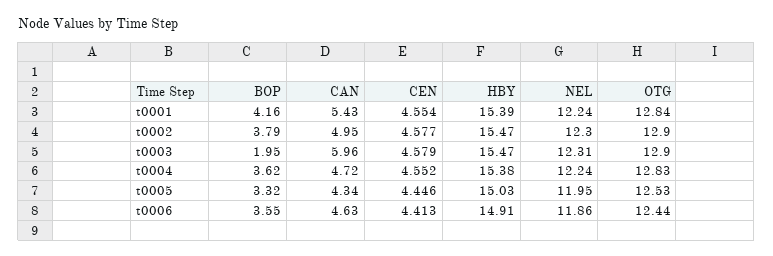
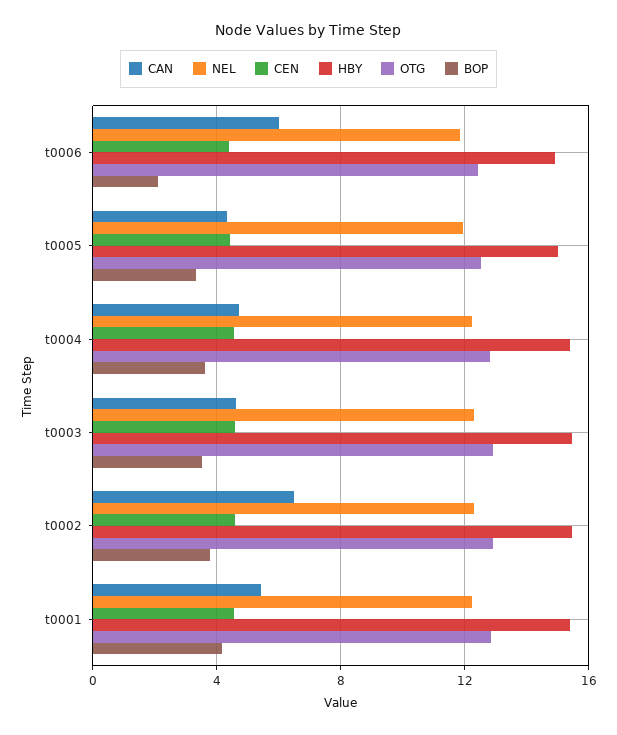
CAN, t0002: 4.95 -> 6.5
BOP, t0003: 1.95 -> 3.5
CAN, t0003: 5.96 -> 4.5
BOP, t0006: 3.55 -> 2
CAN, t0006: 4.63 -> 6

